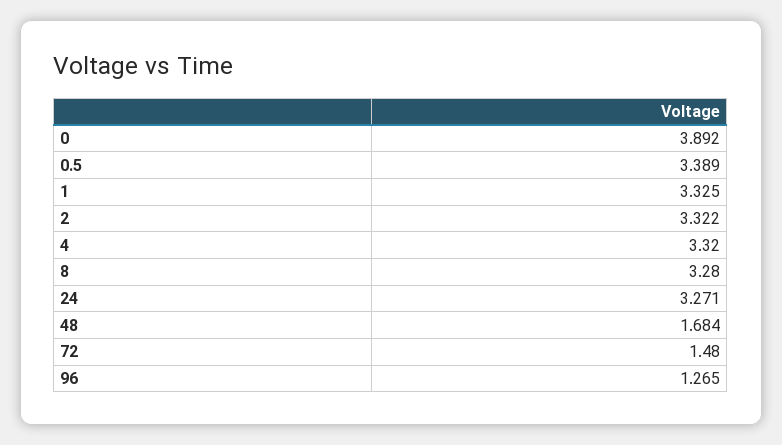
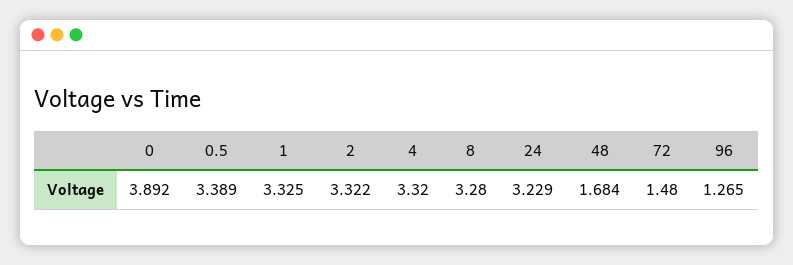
24: 3.271 -> 3.229

